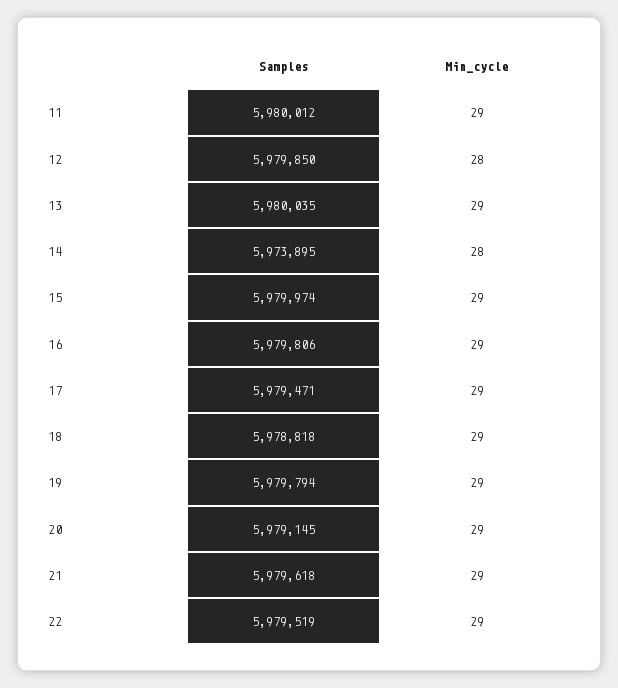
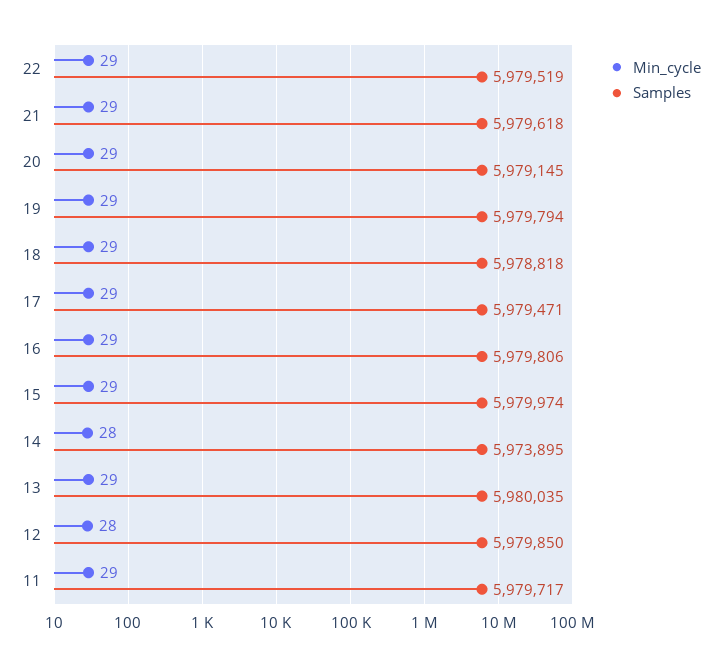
Samples, 11: 5980012 -> 5979717

